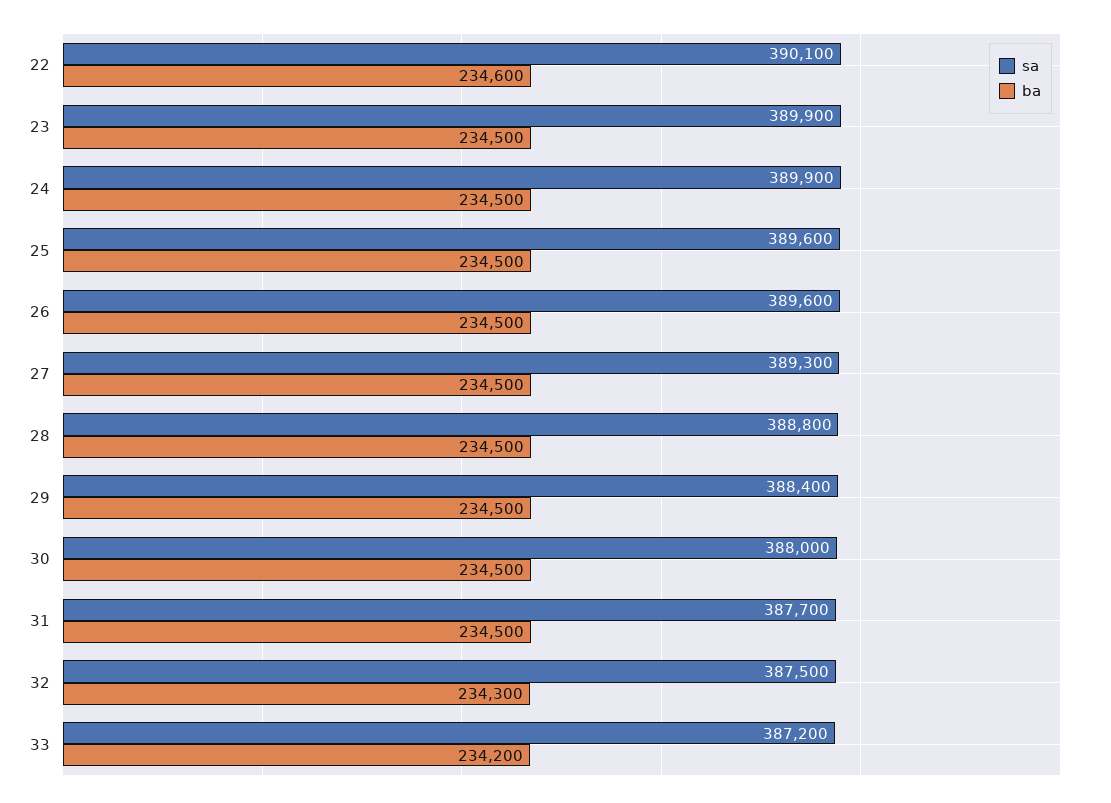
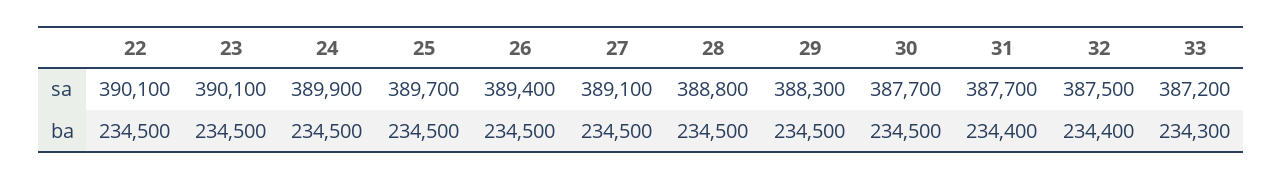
ba, 22: 234600 -> 234500
sa, 23: 389900 -> 390100
sa, 25: 389600 -> 389700
sa, 26: 389600 -> 389400
sa, 27: 389300 -> 389100
sa, 29: 388400 -> 388300
sa, 30: 388000 -> 387700
ba, 31: 234500 -> 234400
ba, 32: 234300 -> 234400
ba, 33: 234200 -> 234300

